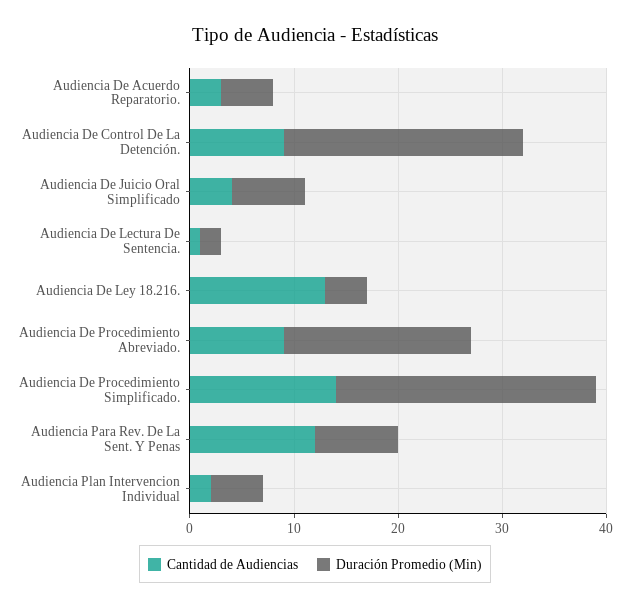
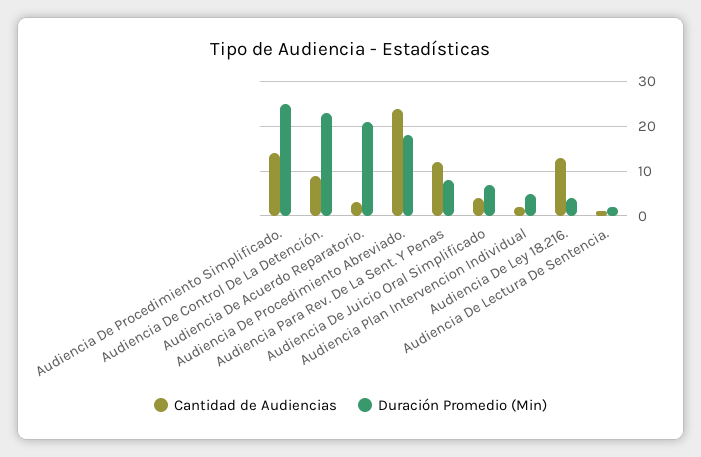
Duración Promedio (Min), Audiencia De Acuerdo Reparatorio.: 5 -> 20
Cantidad de Audiencias, Audiencia De Procedimiento Abreviado.: 9 -> 25

